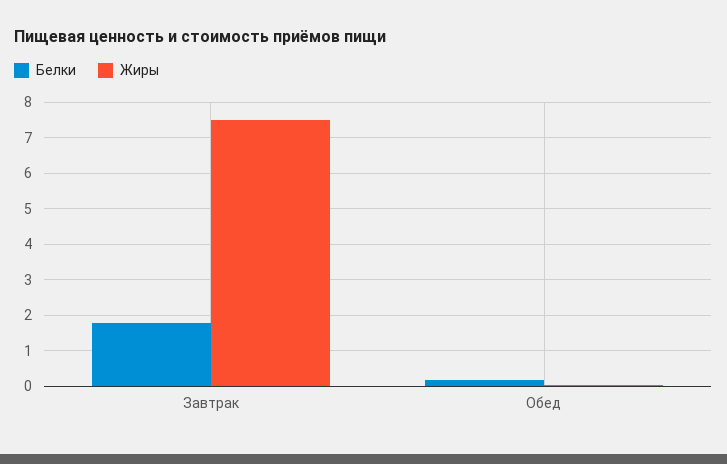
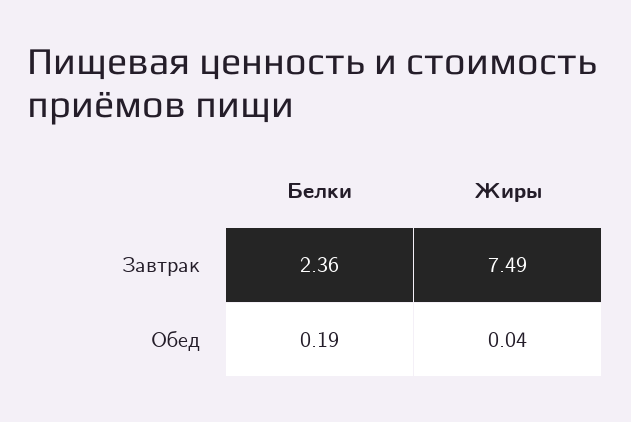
Белки, Завтрак: 1.8 -> 2.36

